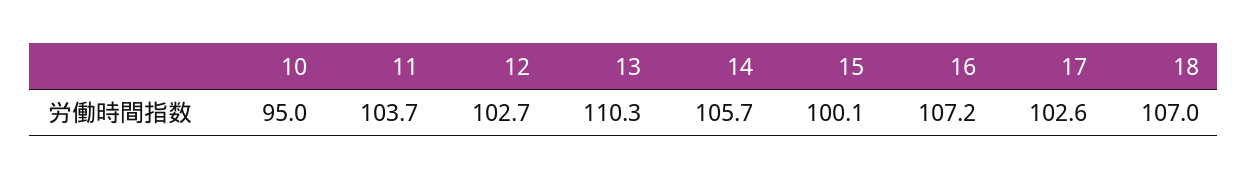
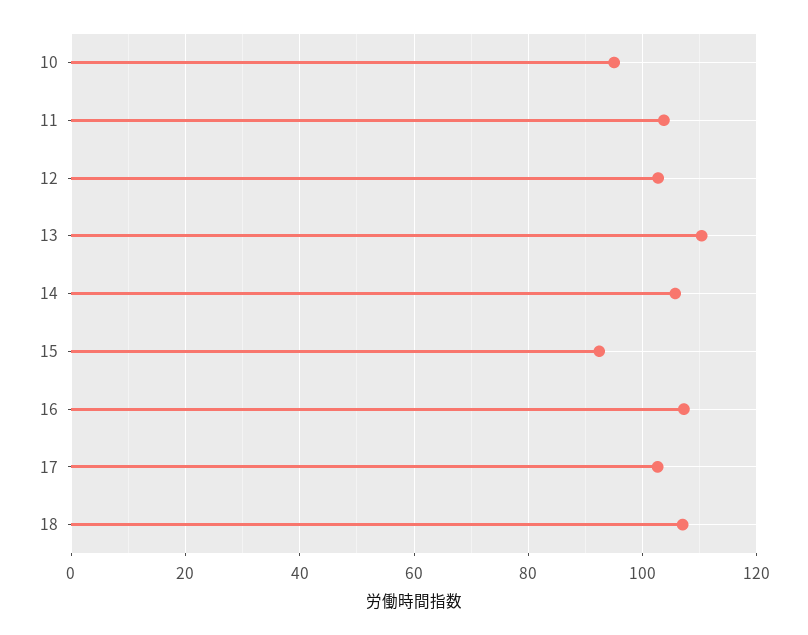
15: 100.1 -> 92

